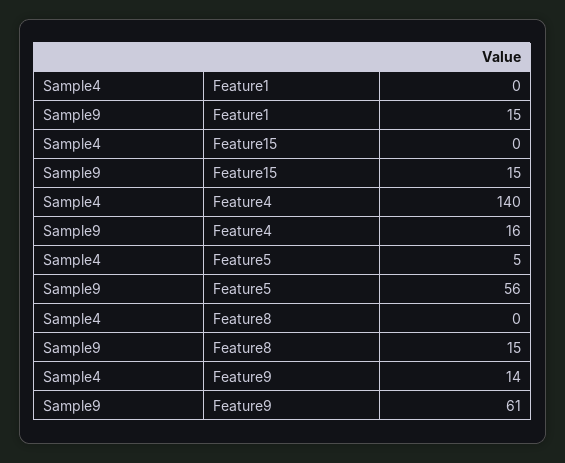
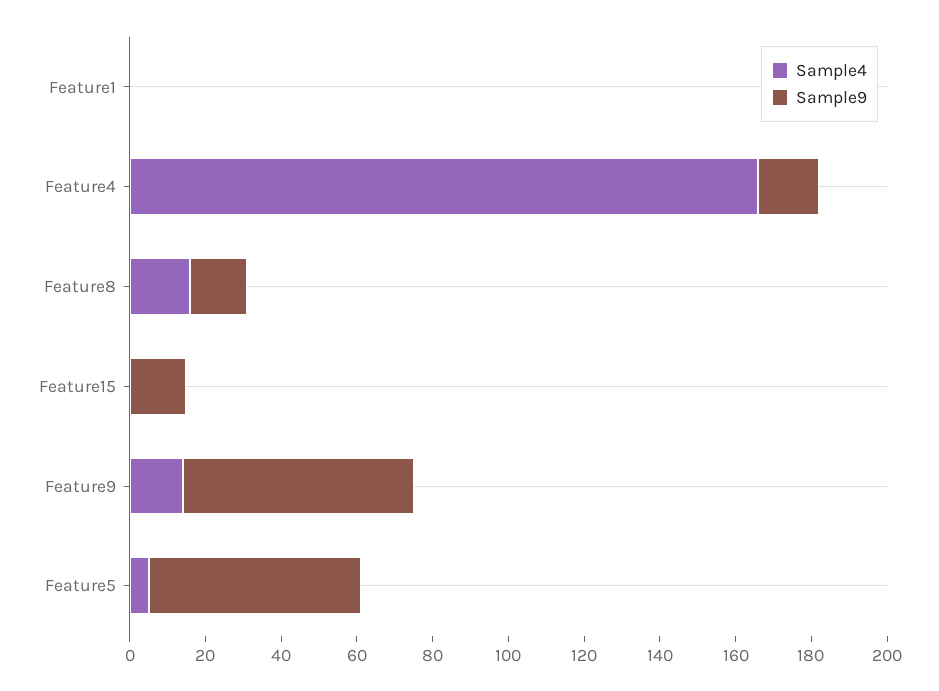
Sample9, Feature1: 15 -> 0
Sample4, Feature4: 140 -> 165
Sample4, Feature8: 0 -> 15

